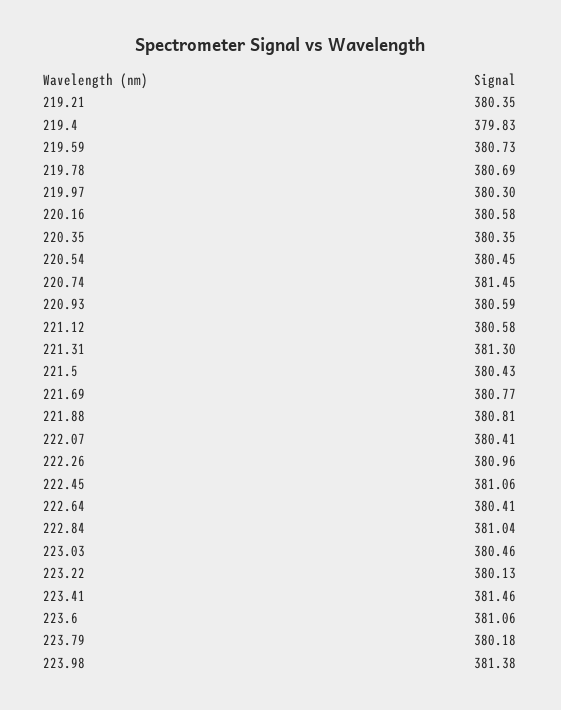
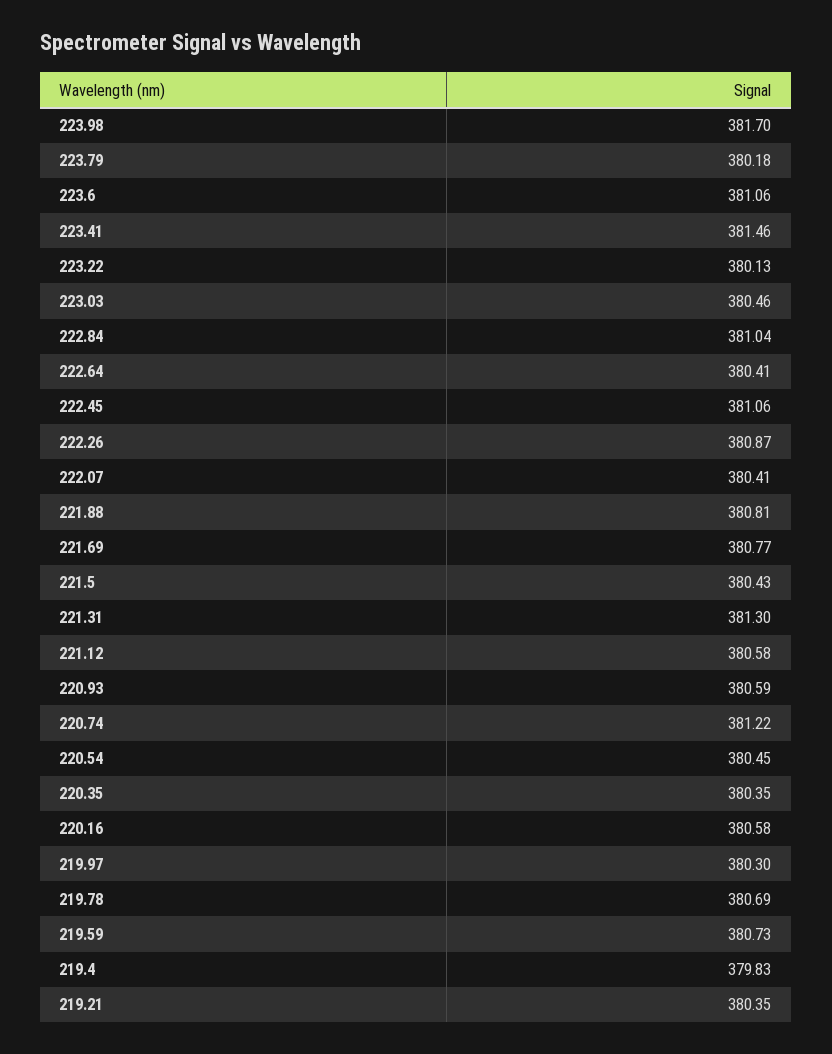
220.74: 381.45 -> 381.22
222.26: 380.96 -> 380.87
223.98: 381.38 -> 381.7

